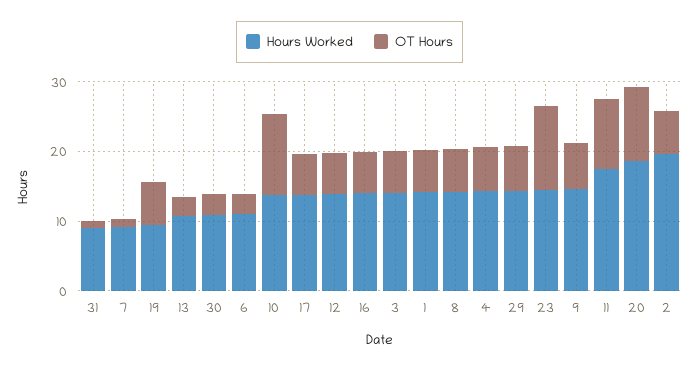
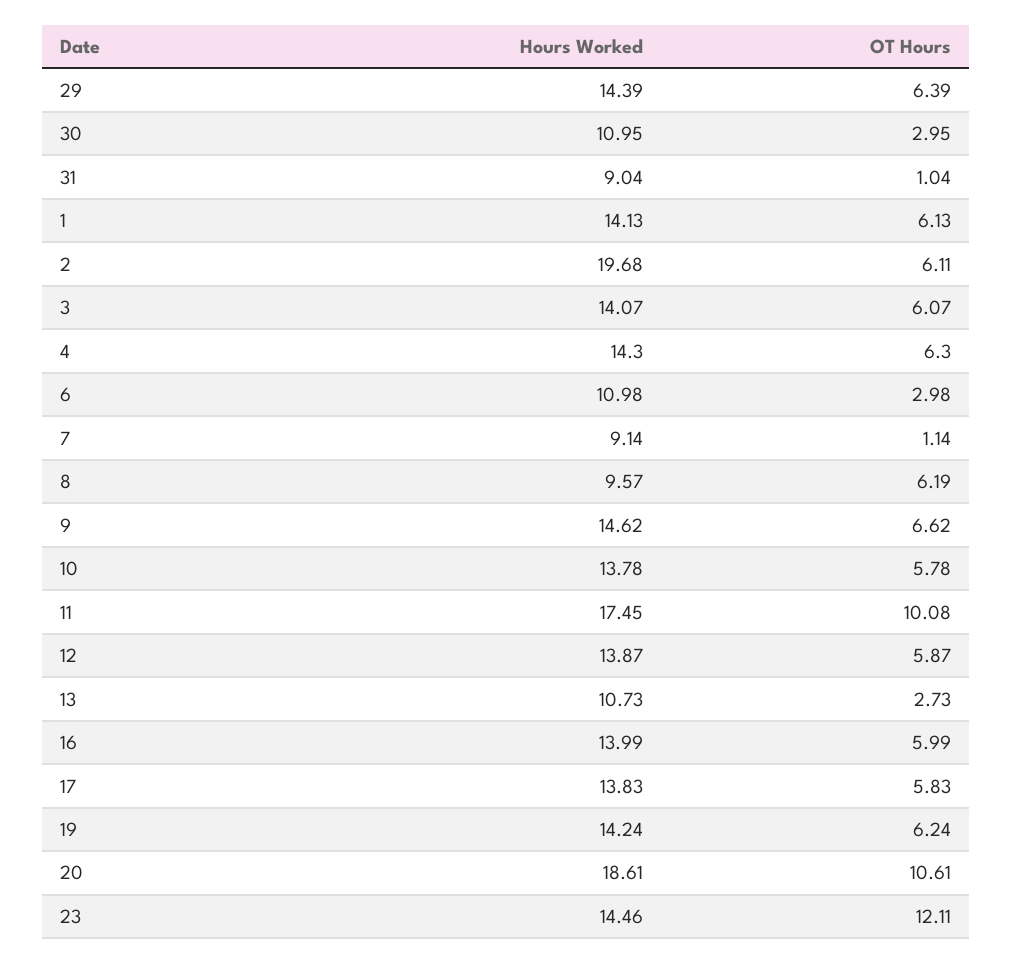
Hours Worked, 19: 10 -> 14.24
OT Hours, 10: 12 -> 5.78
Hours Worked, 8: 14 -> 9.57

